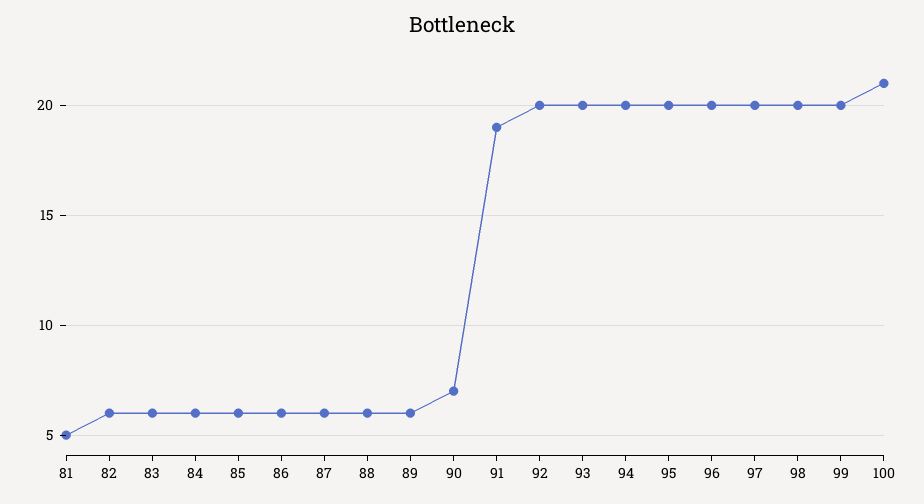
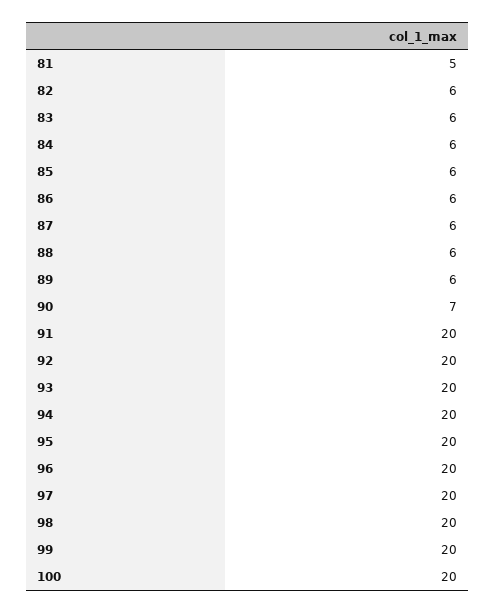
91: 19 -> 20
100: 21 -> 20

